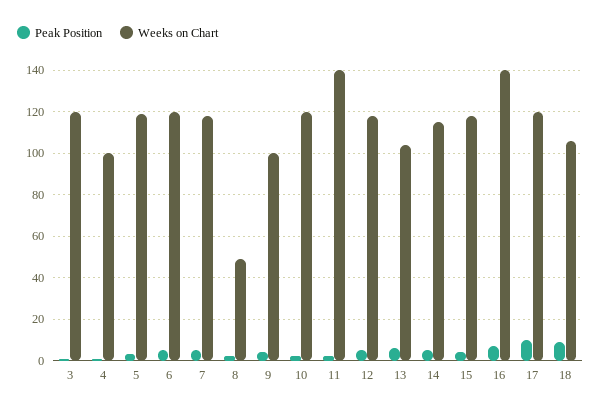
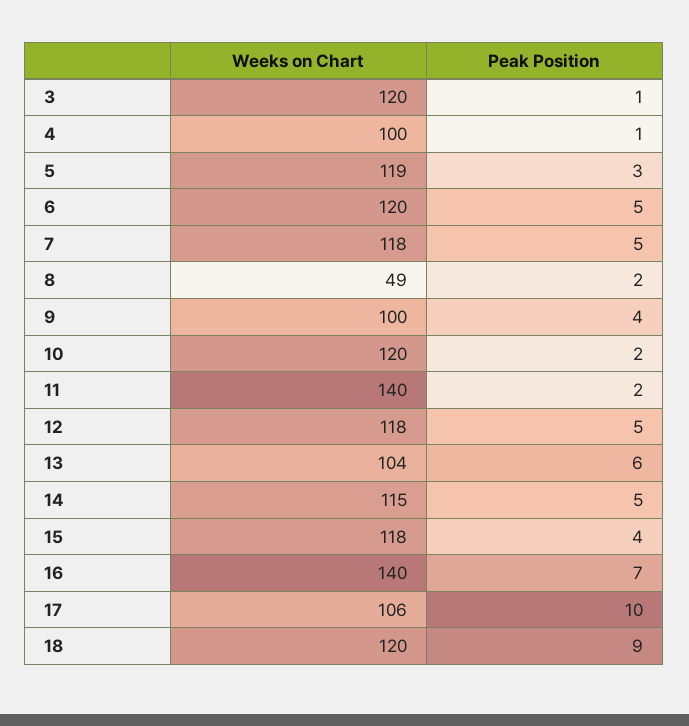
Weeks on Chart, 17: 120 -> 106
Weeks on Chart, 18: 105 -> 120

